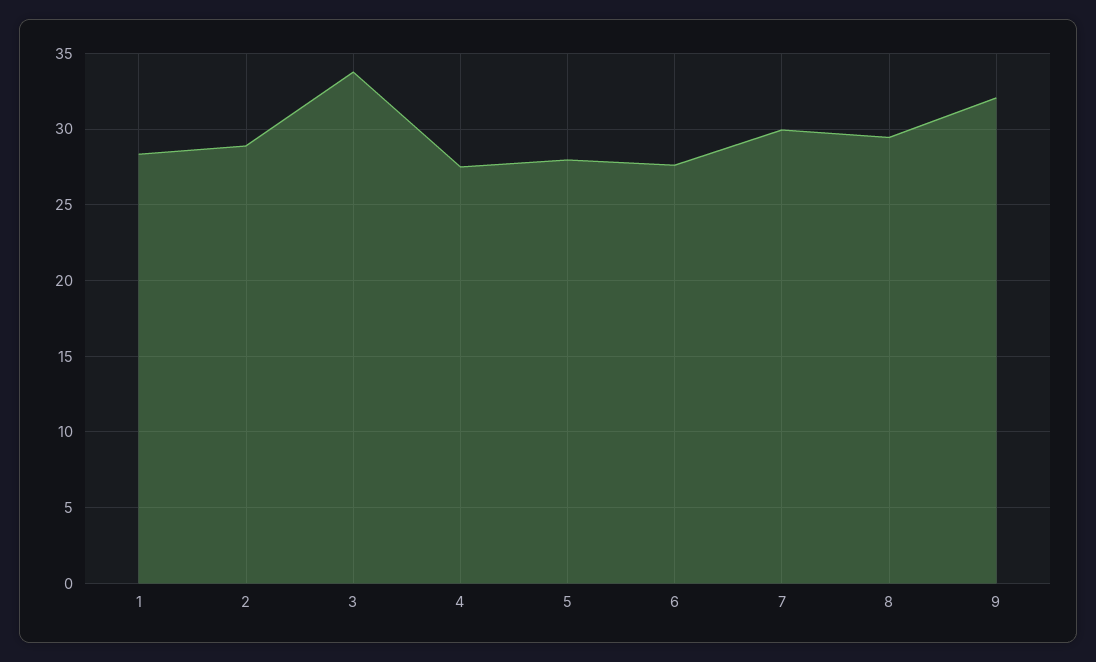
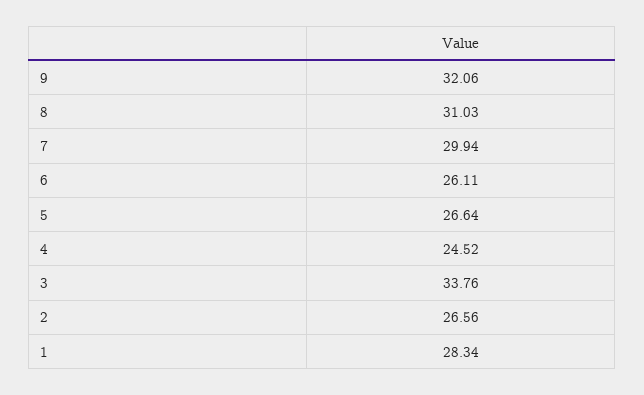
2: 29 -> 26.56
4: 27.5 -> 24.52
5: 28 -> 26.64
6: 27.5 -> 26.11
8: 29.5 -> 31.03

